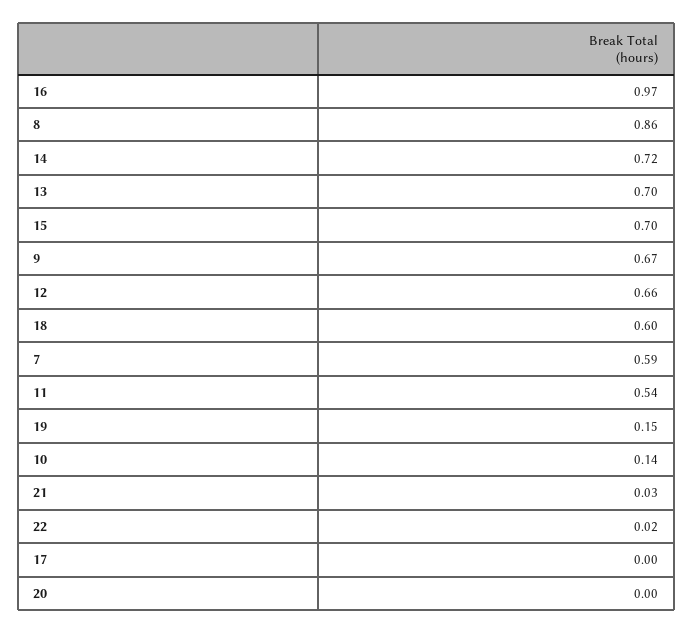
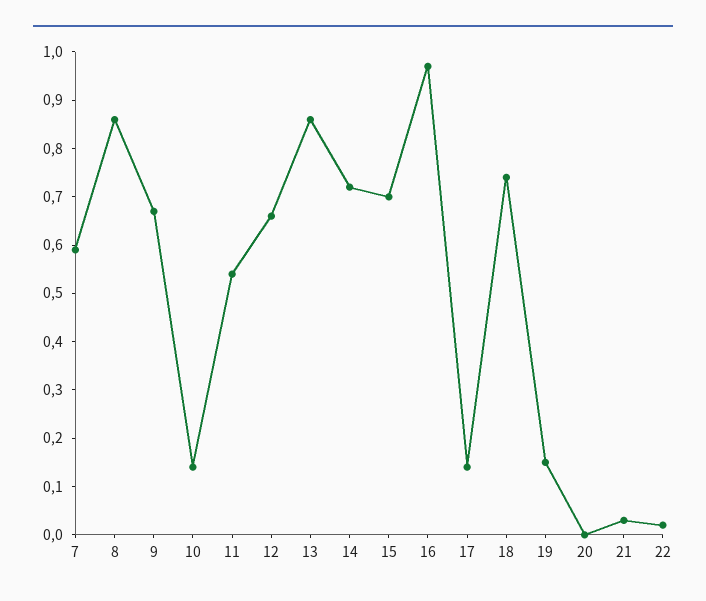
13: 0.7 -> 0.85
18: 0.6 -> 0.75
17: 0 -> 0.15

